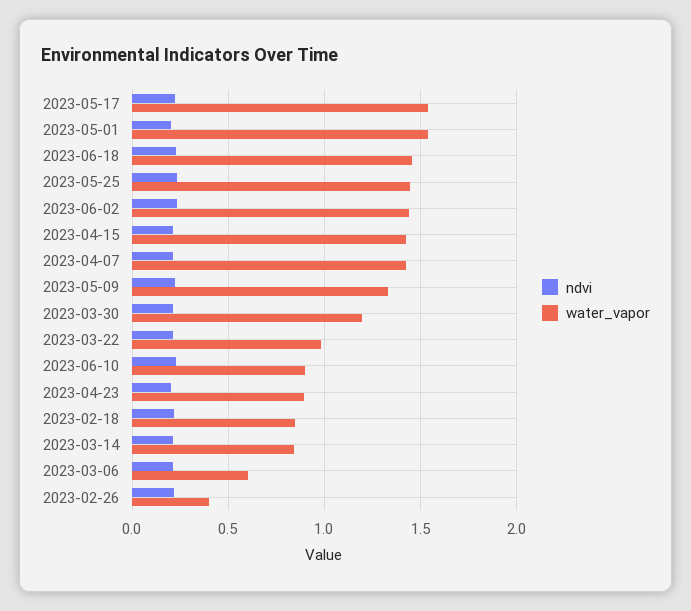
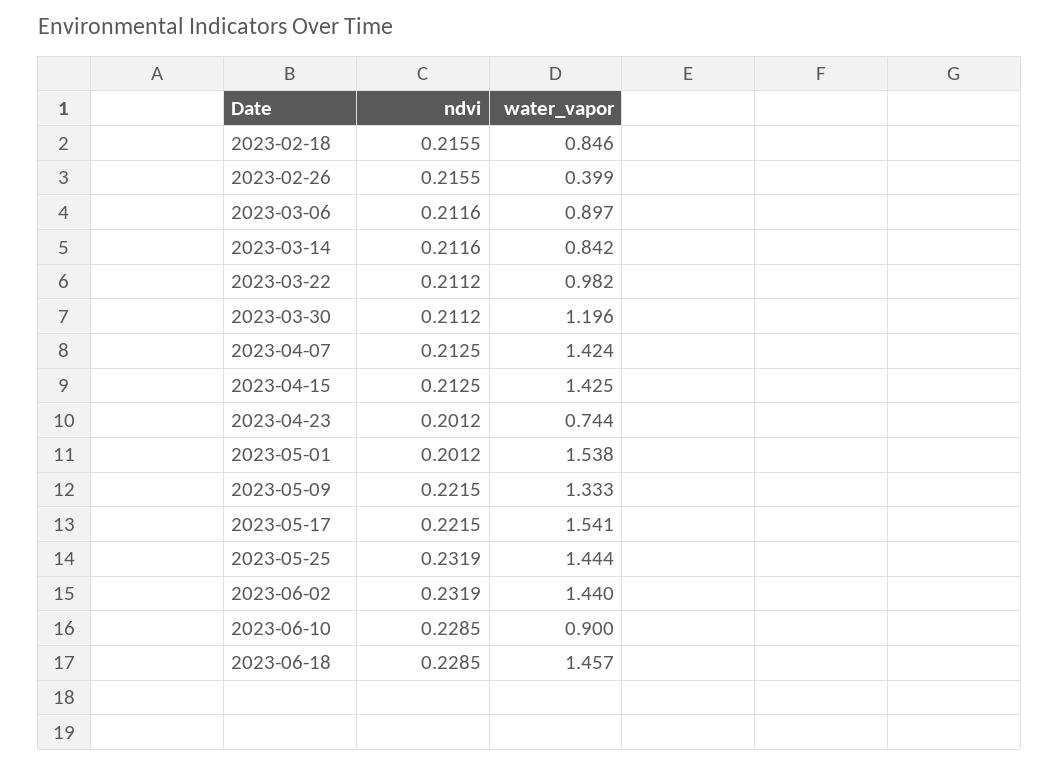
water_vapor, 2023-04-23: 0.9 -> 0.744
water_vapor, 2023-03-06: 0.6 -> 0.897

